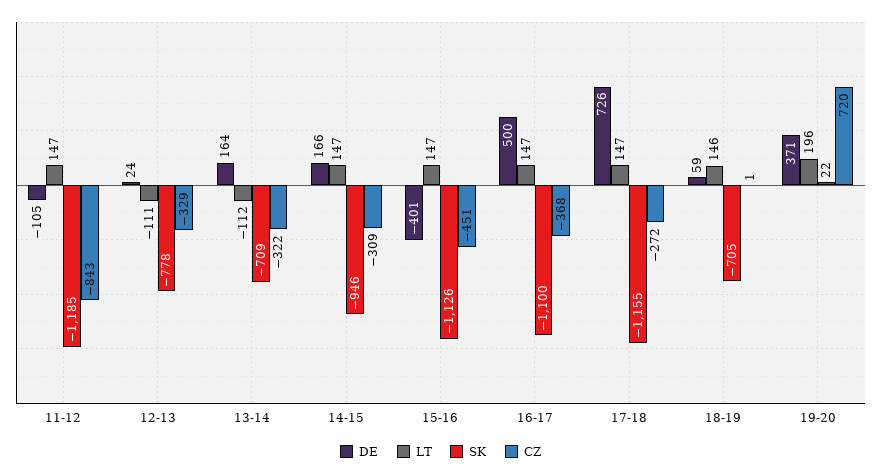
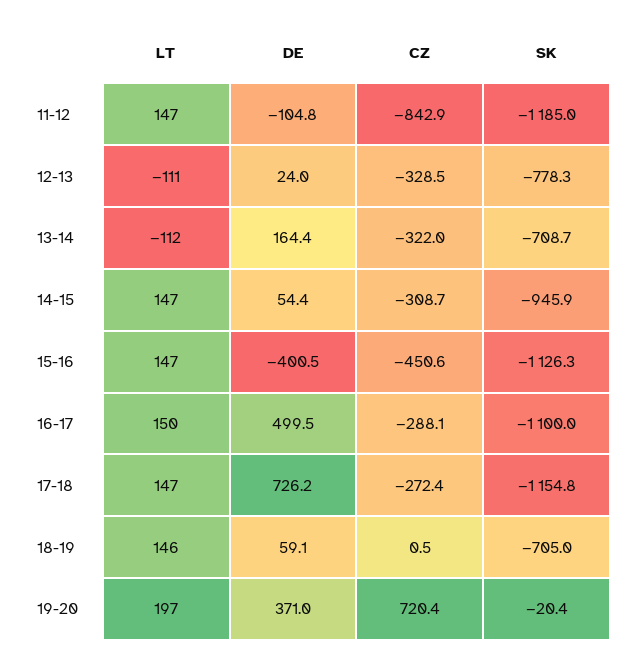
DE, 14-15: 166 -> 54.4
LT, 16-17: 147 -> 150
CZ, 16-17: -368 -> -288.1
LT, 19-20: 196 -> 197
SK, 19-20: 22 -> -20.4

